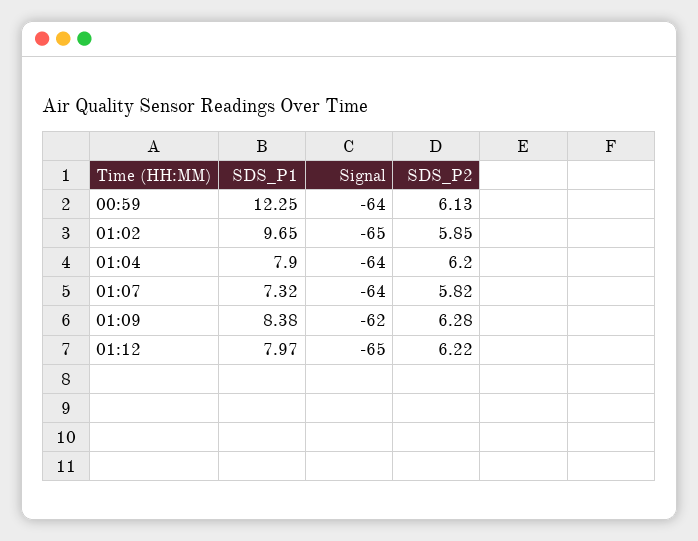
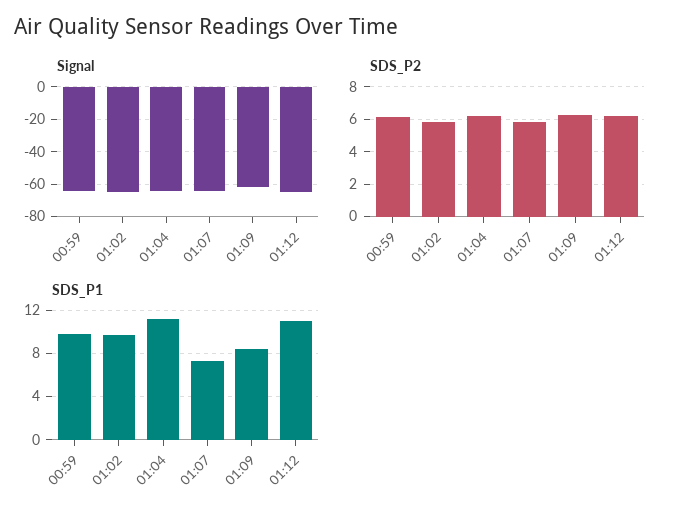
SDS_P1, 00:59: 12.25 -> 10
SDS_P1, 01:04: 7.9 -> 11
SDS_P1, 01:12: 7.97 -> 11

